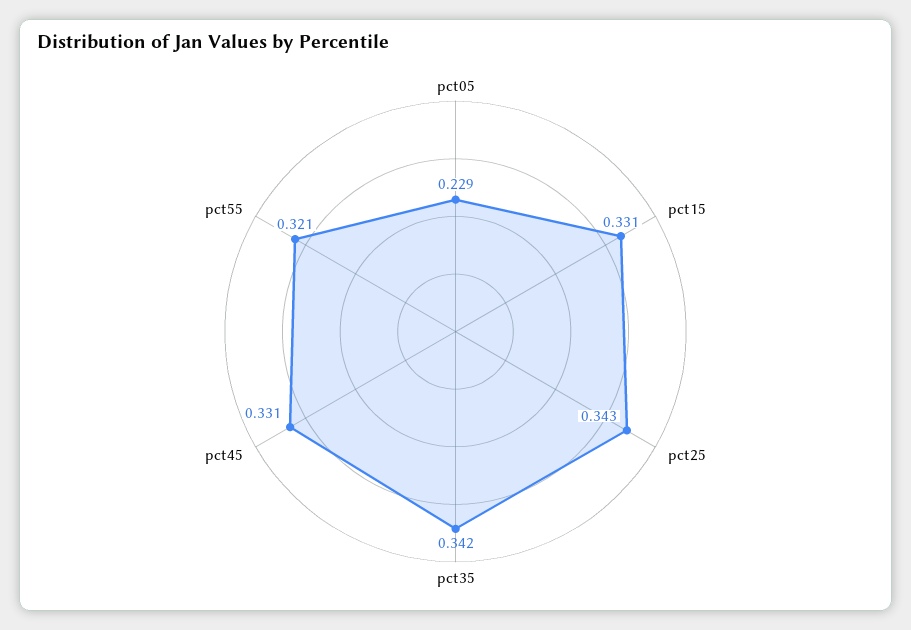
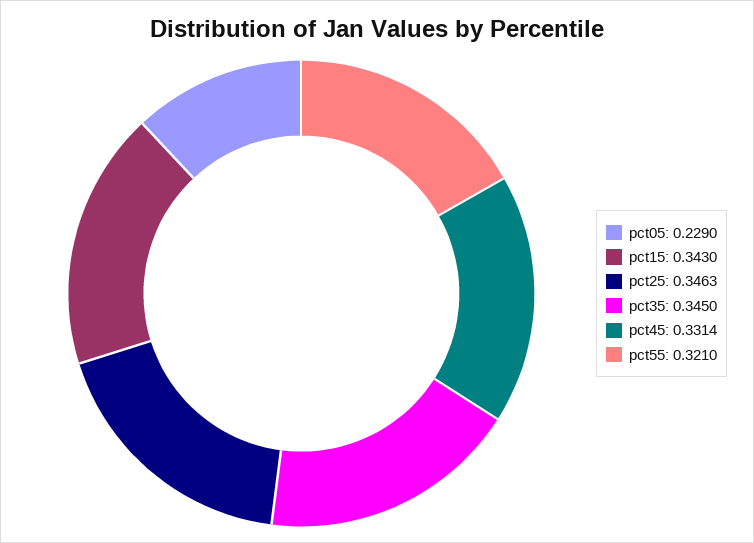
pct15: 0.331 -> 0.343
pct25: 0.343 -> 0.3463
pct35: 0.342 -> 0.345

